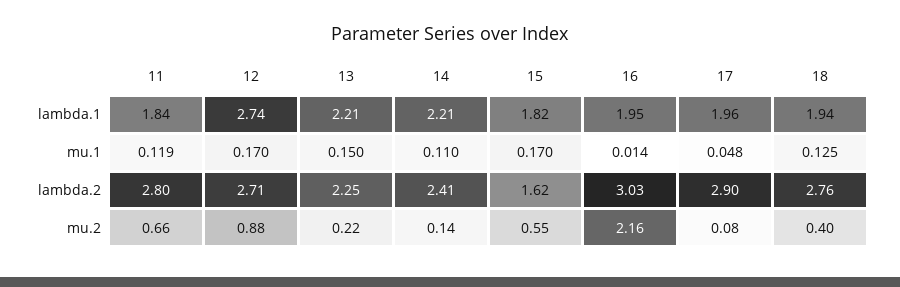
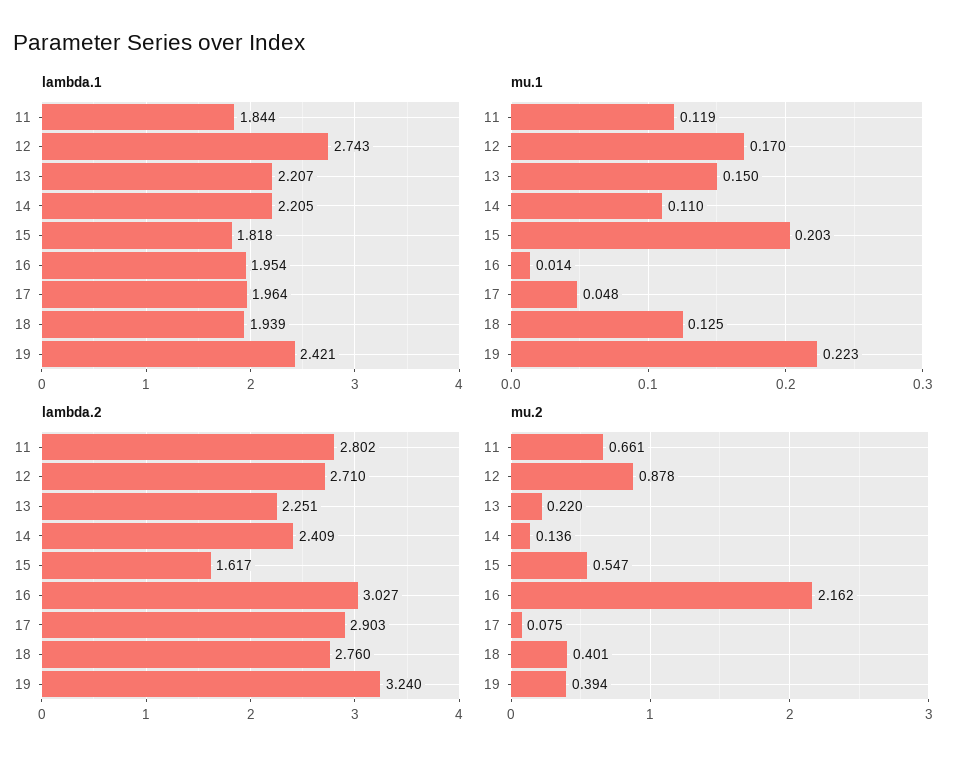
mu.1, 15: 0.17 -> 0.203
lambda.1, 19: none -> 2.421
mu.1, 19: none -> 0.223
lambda.2, 19: none -> 3.24
mu.2, 19: none -> 0.394

